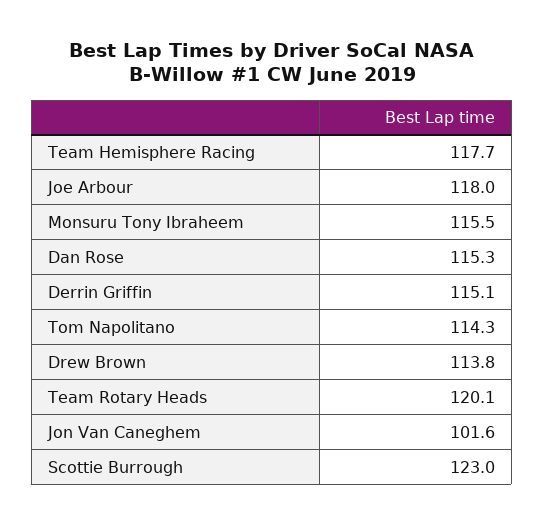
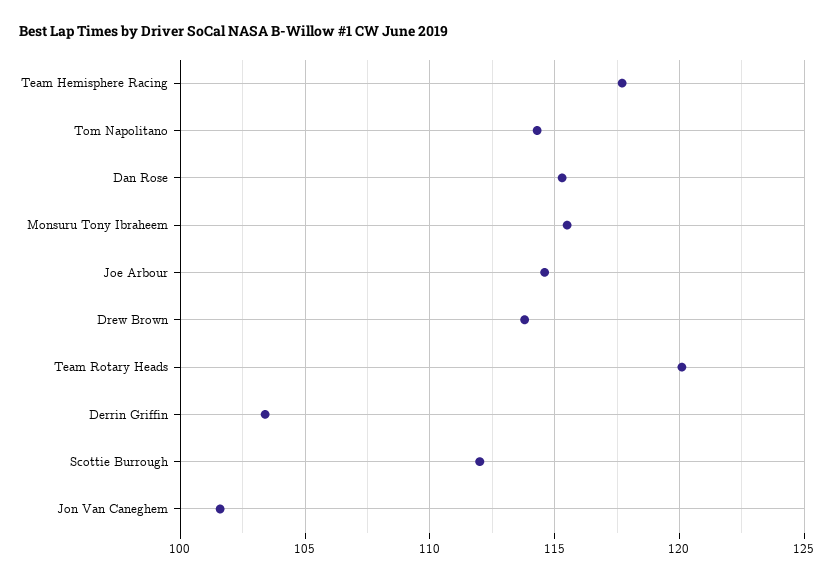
Joe Arbour: 118 -> 114.5
Derrin Griffin: 115.1 -> 103.5
Scottie Burrough: 123 -> 112

